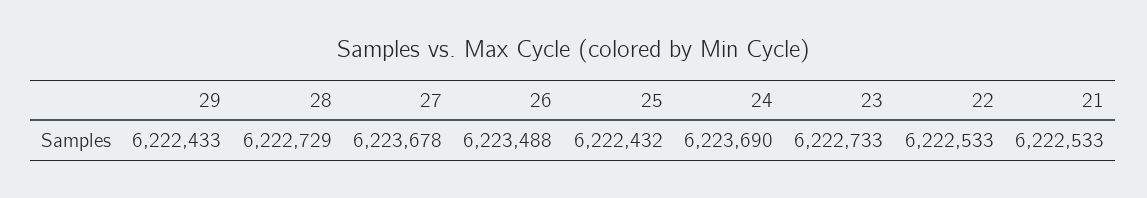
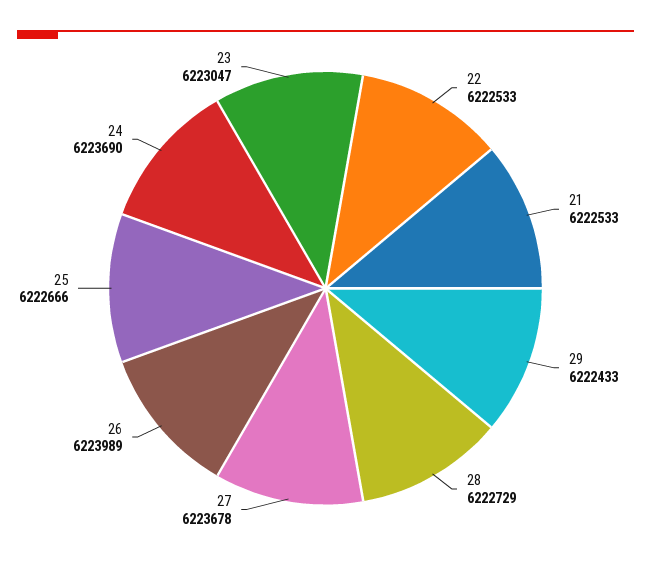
26: 6223488 -> 6223989
25: 6222432 -> 6222666
23: 6222733 -> 6223047

